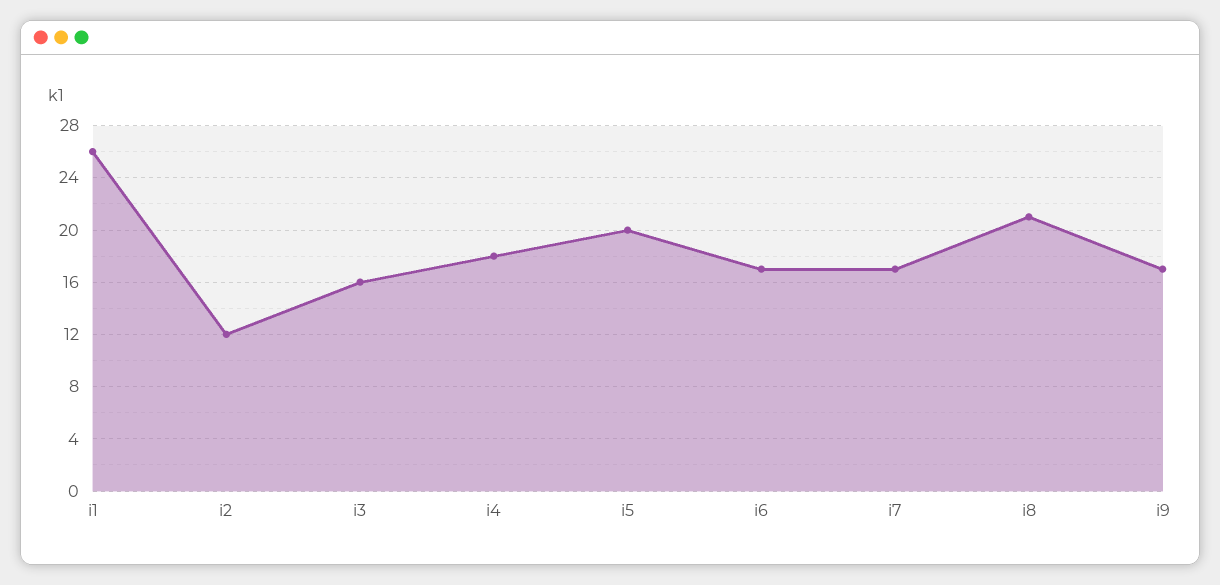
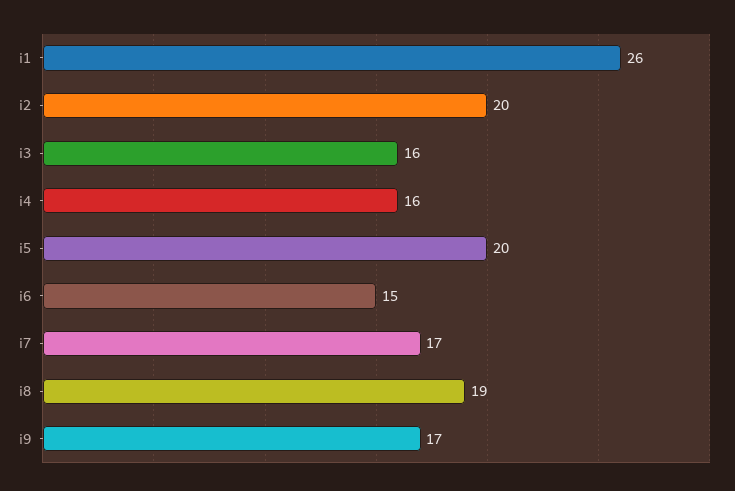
i2: 12 -> 20
i4: 18 -> 16
i6: 17 -> 15
i8: 21 -> 19

